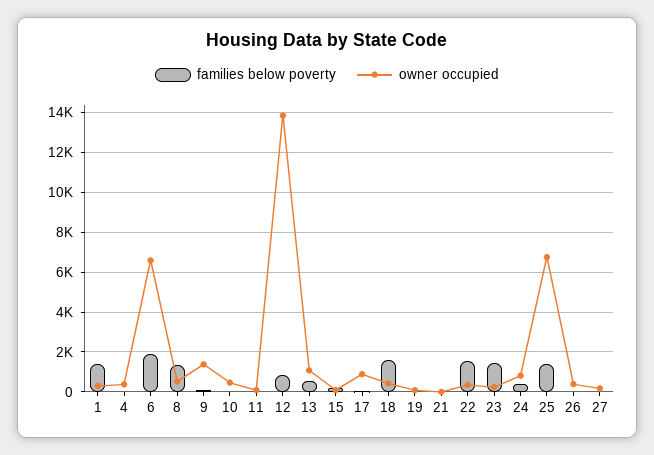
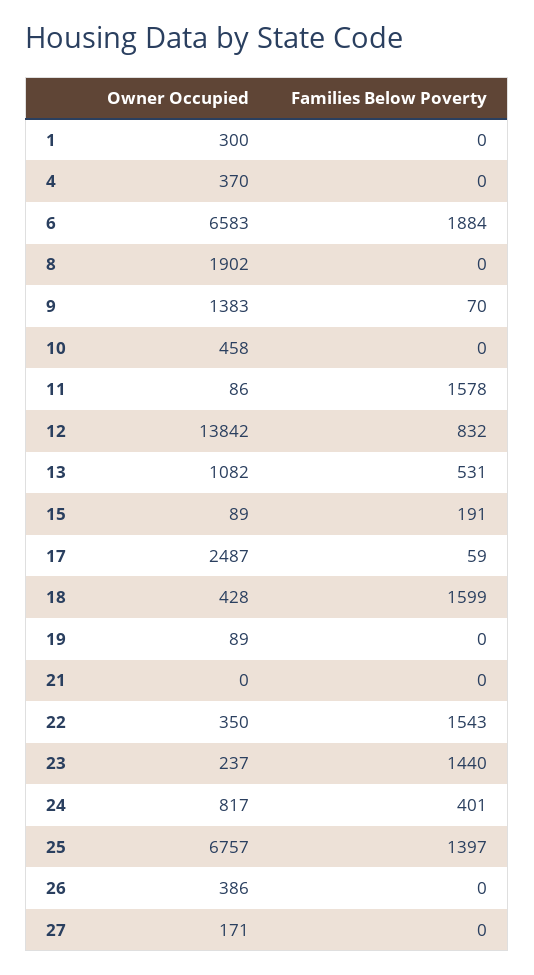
families below poverty, 1: 1500 -> 0
families below poverty, 8: 1500 -> 0
owner occupied, 8: 500 -> 1902
families below poverty, 11: 0 -> 1578
owner occupied, 17: 1000 -> 2487

